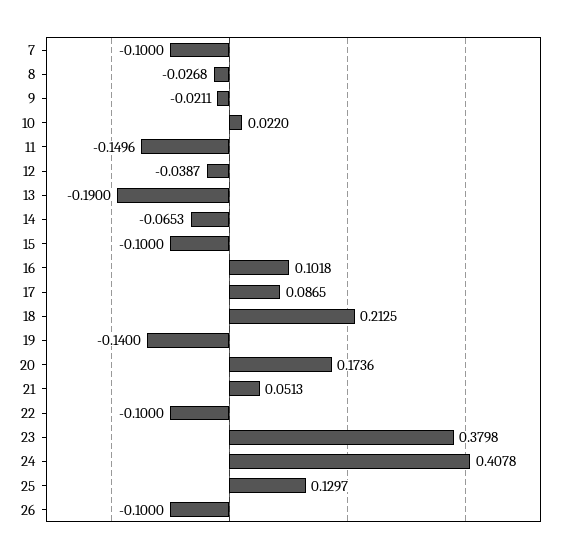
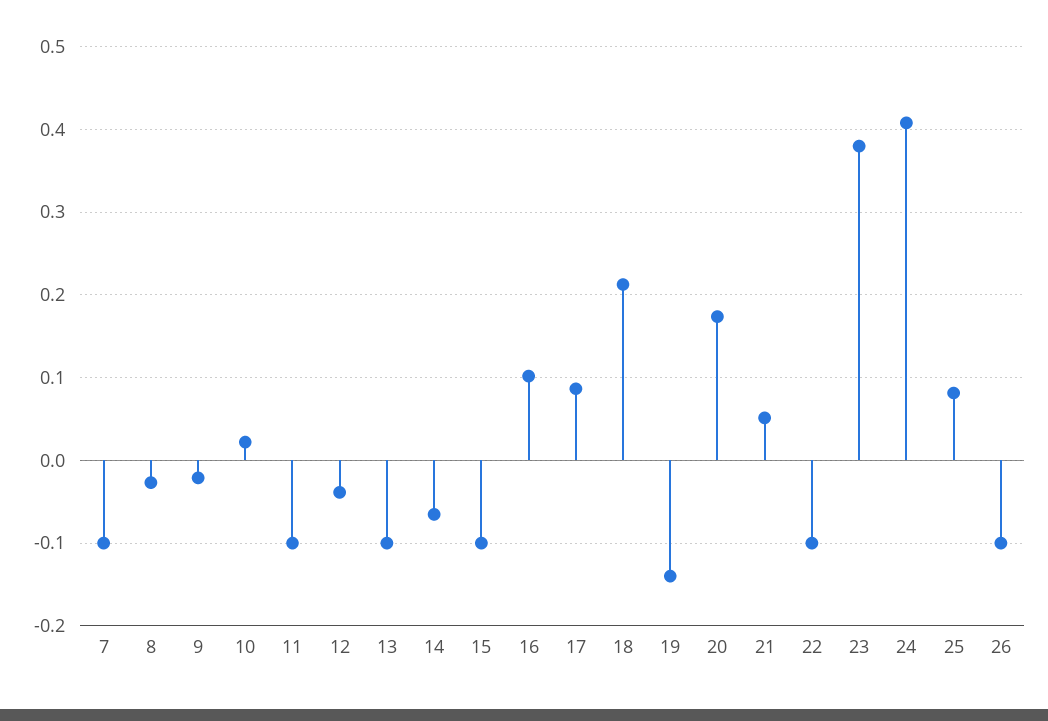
11: -0.1496 -> -0.1
13: -0.19 -> -0.1
25: 0.1297 -> 0.08

